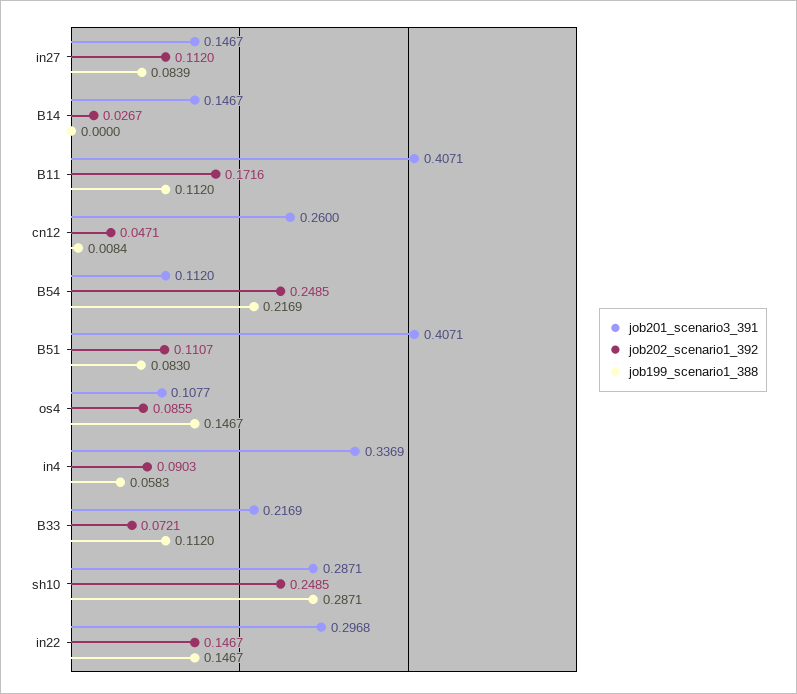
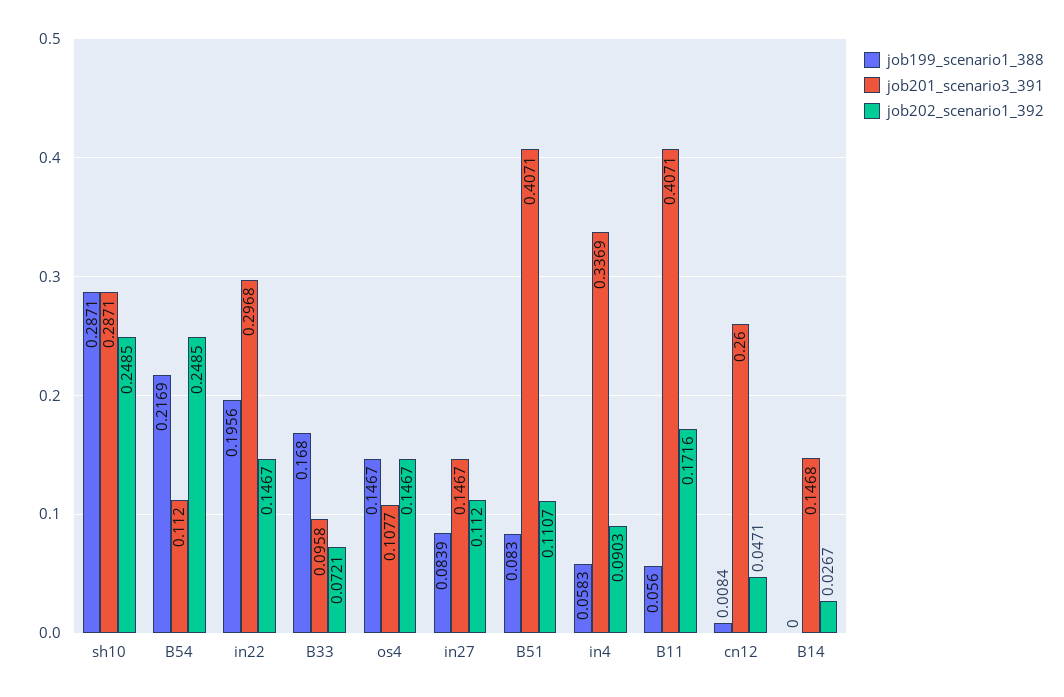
job201_scenario3_391, B14: 0.1467 -> 0.1468
job199_scenario1_388, B11: 0.112 -> 0.056
job202_scenario1_392, os4: 0.0855 -> 0.1467
job201_scenario3_391, B33: 0.2169 -> 0.0958
job199_scenario1_388, B33: 0.112 -> 0.168
job199_scenario1_388, in22: 0.1467 -> 0.1956

